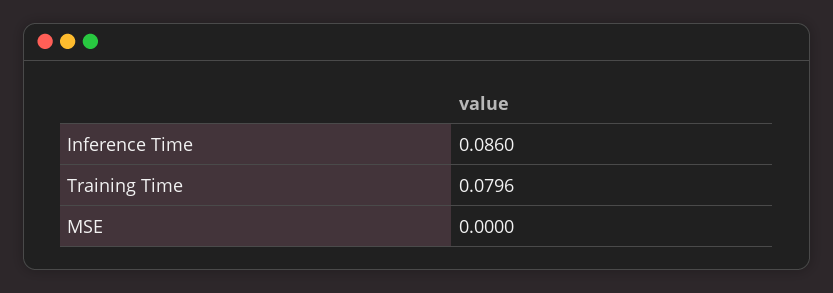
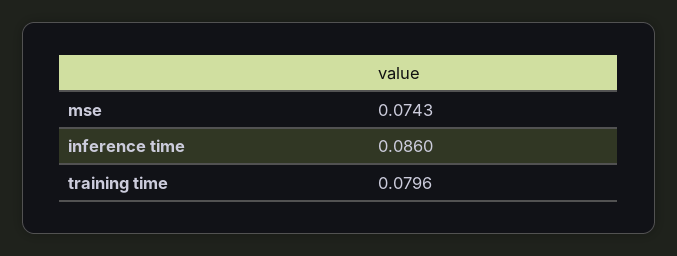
MSE: 0 -> 0.0743

